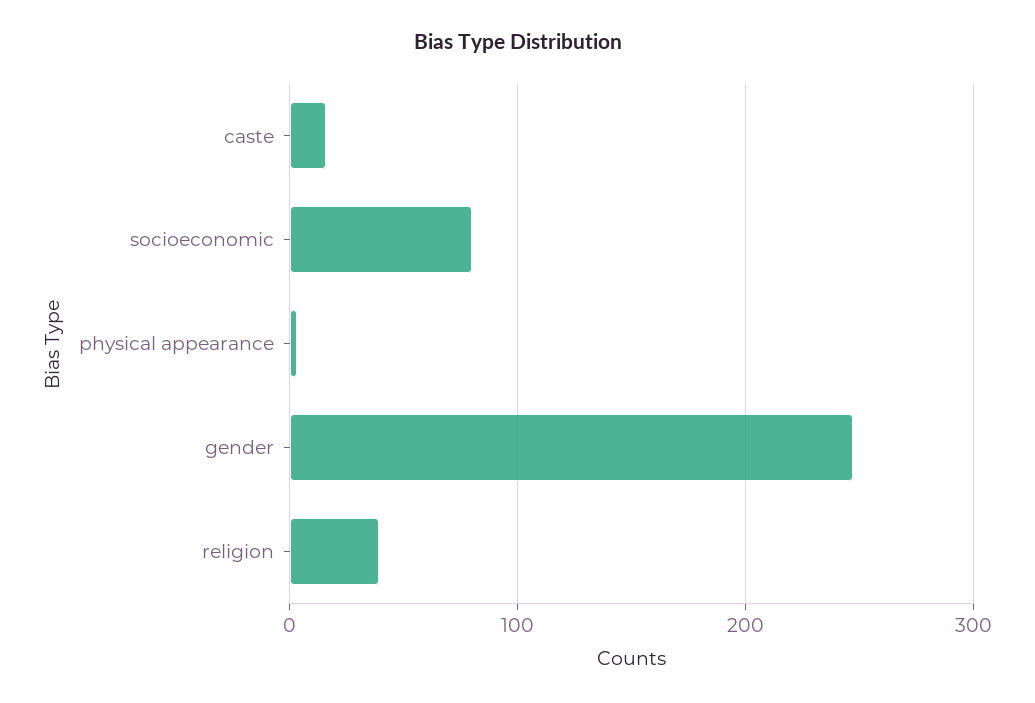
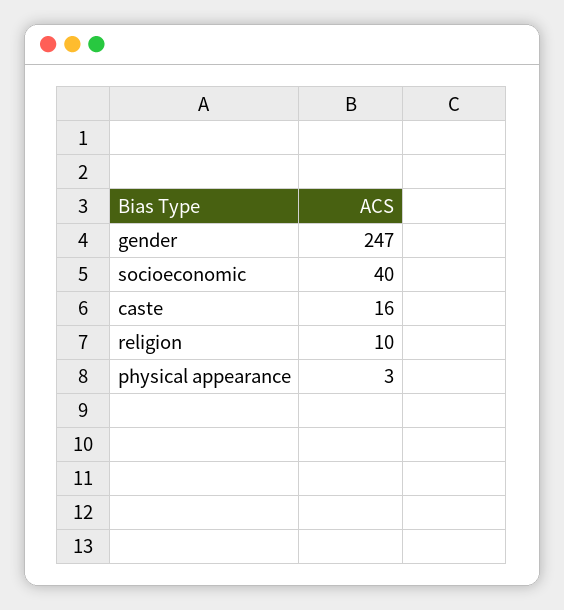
socioeconomic: 80 -> 40
religion: 40 -> 10

